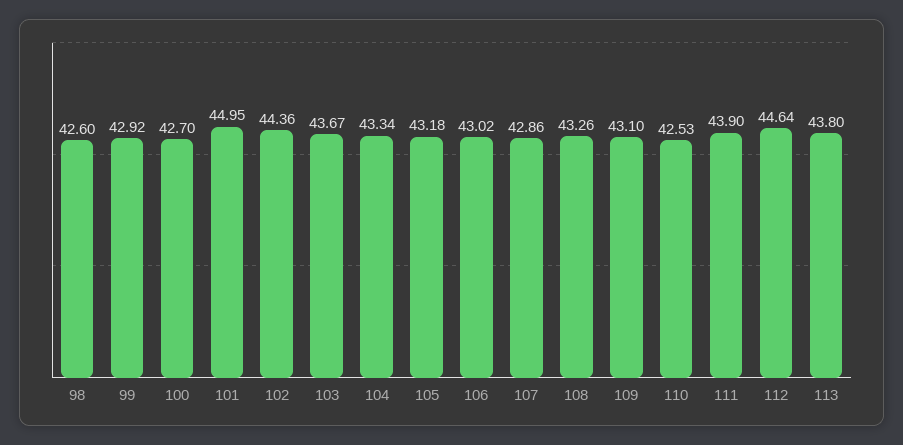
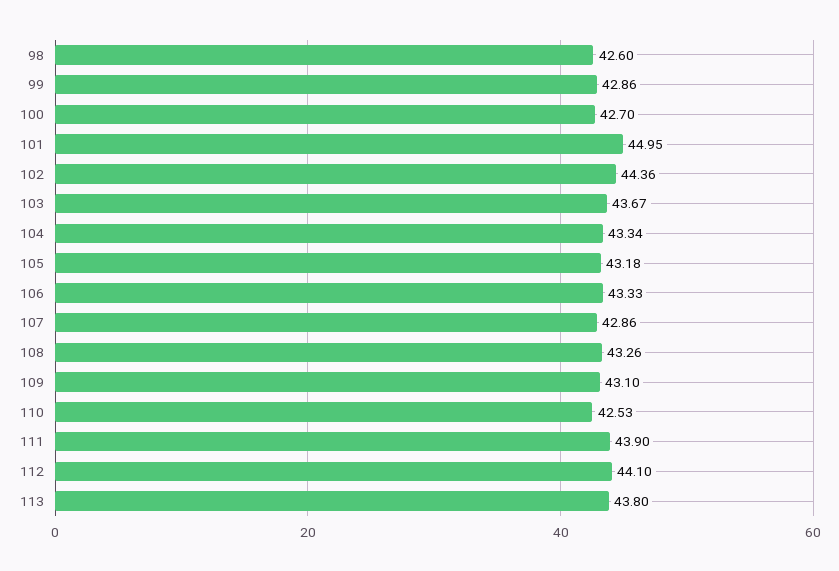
99: 42.92 -> 42.86
106: 43.02 -> 43.33
112: 44.64 -> 44.1

